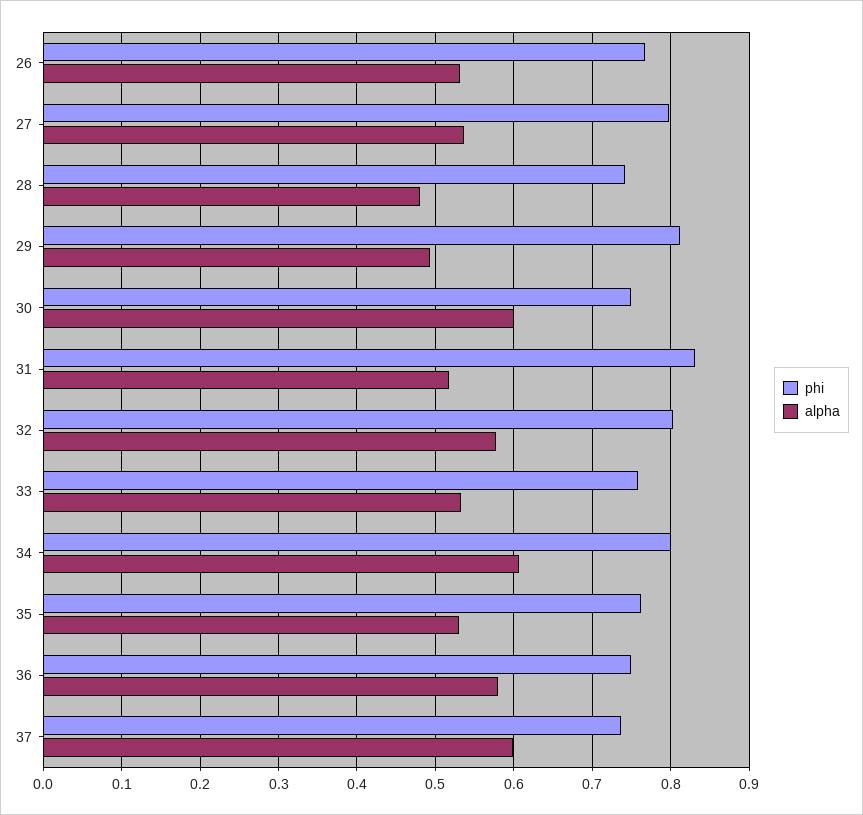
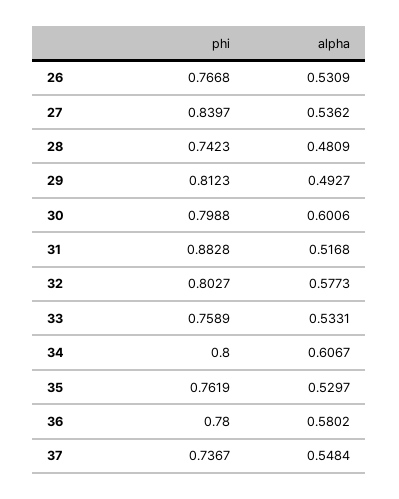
phi, 27: 0.8 -> 0.8397
phi, 30: 0.75 -> 0.7988
phi, 31: 0.83 -> 0.8828
phi, 36: 0.75 -> 0.78
alpha, 37: 0.6 -> 0.5484

